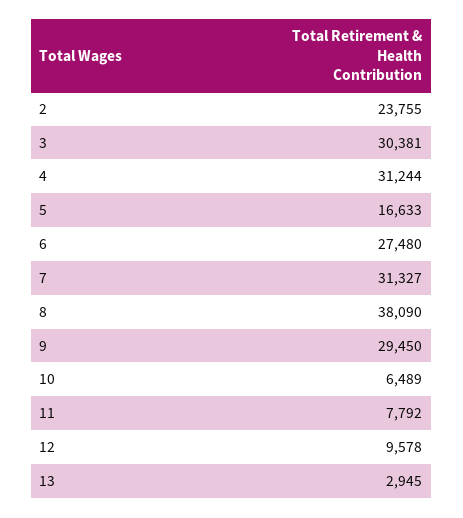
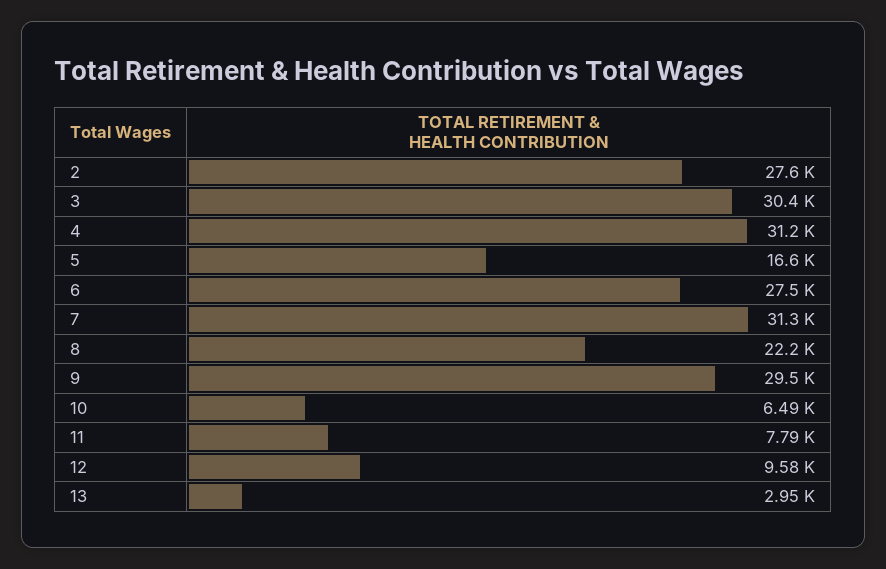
2: 23755 -> 27600
8: 38090 -> 22200

